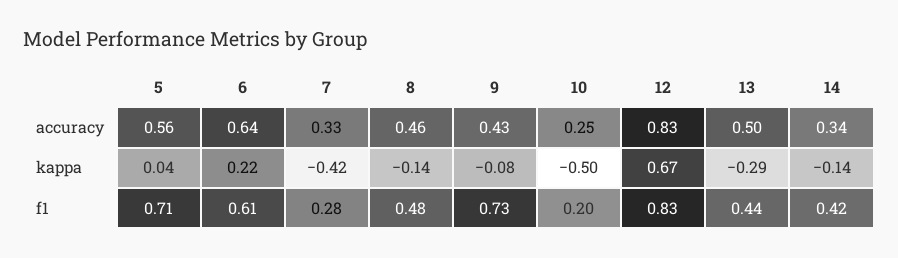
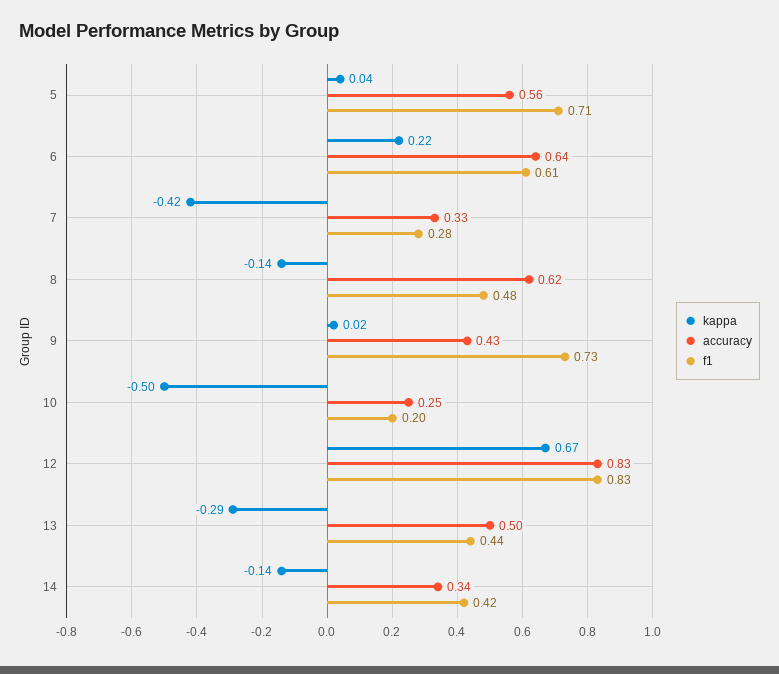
accuracy, 8: 0.46 -> 0.62
kappa, 9: -0.08 -> 0.02

